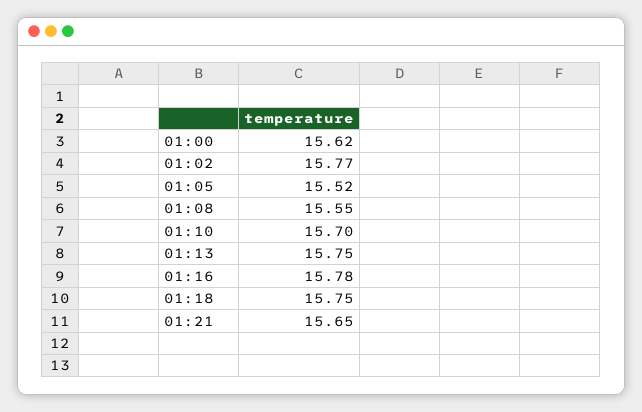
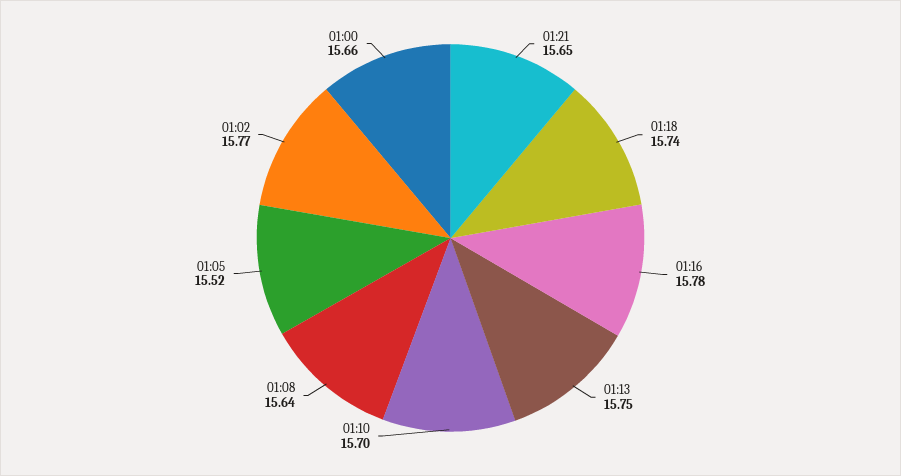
01:00: 15.62 -> 15.66
01:08: 15.55 -> 15.64
01:18: 15.75 -> 15.74

